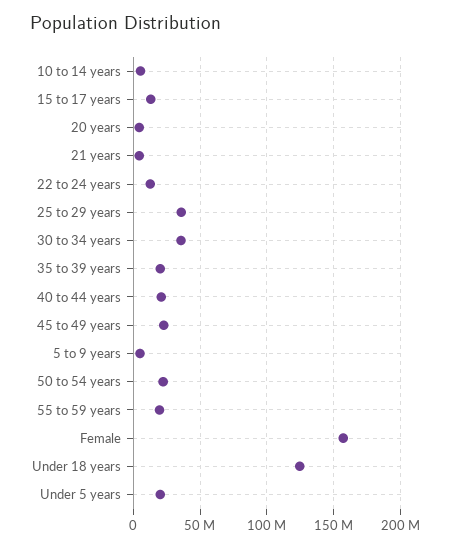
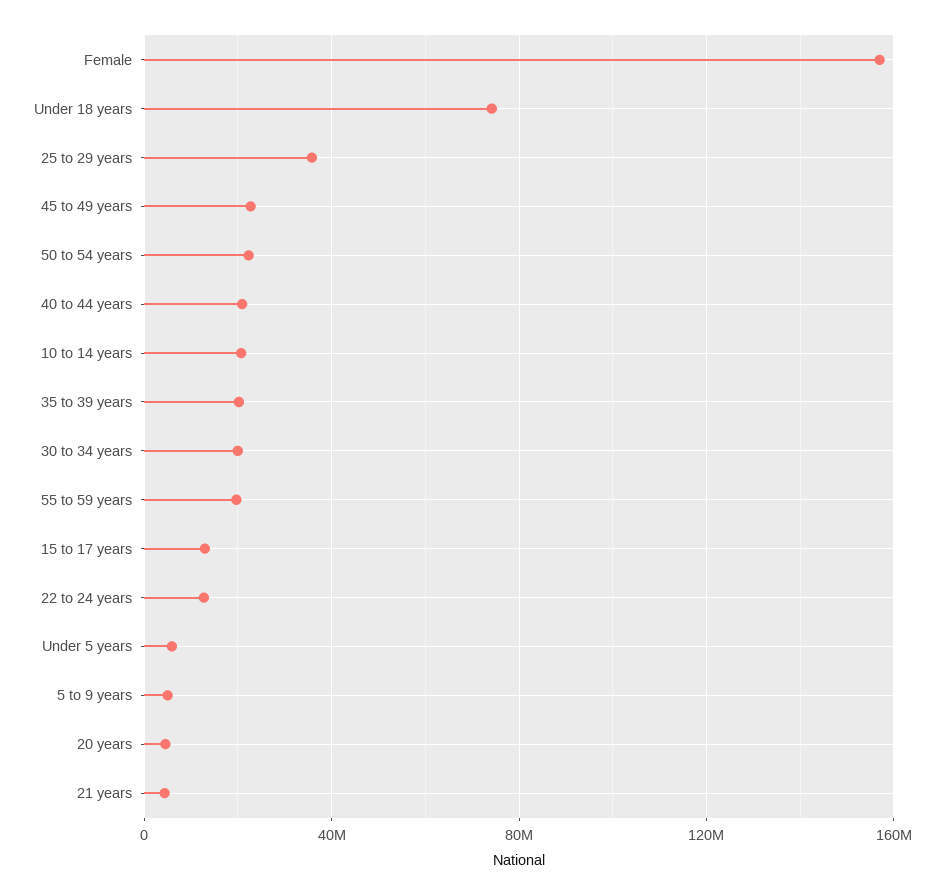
10 to 14 years: 5000000 -> 20000000
30 to 34 years: 35000000 -> 20000000
Under 18 years: 125000000 -> 75000000
Under 5 years: 20000000 -> 5000000

